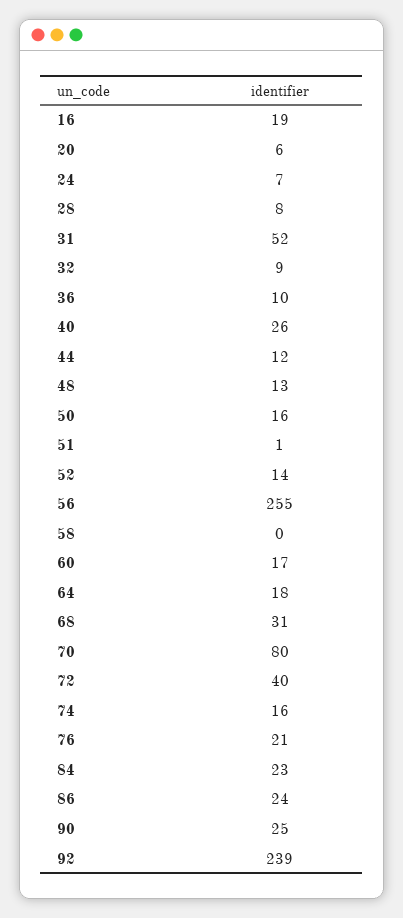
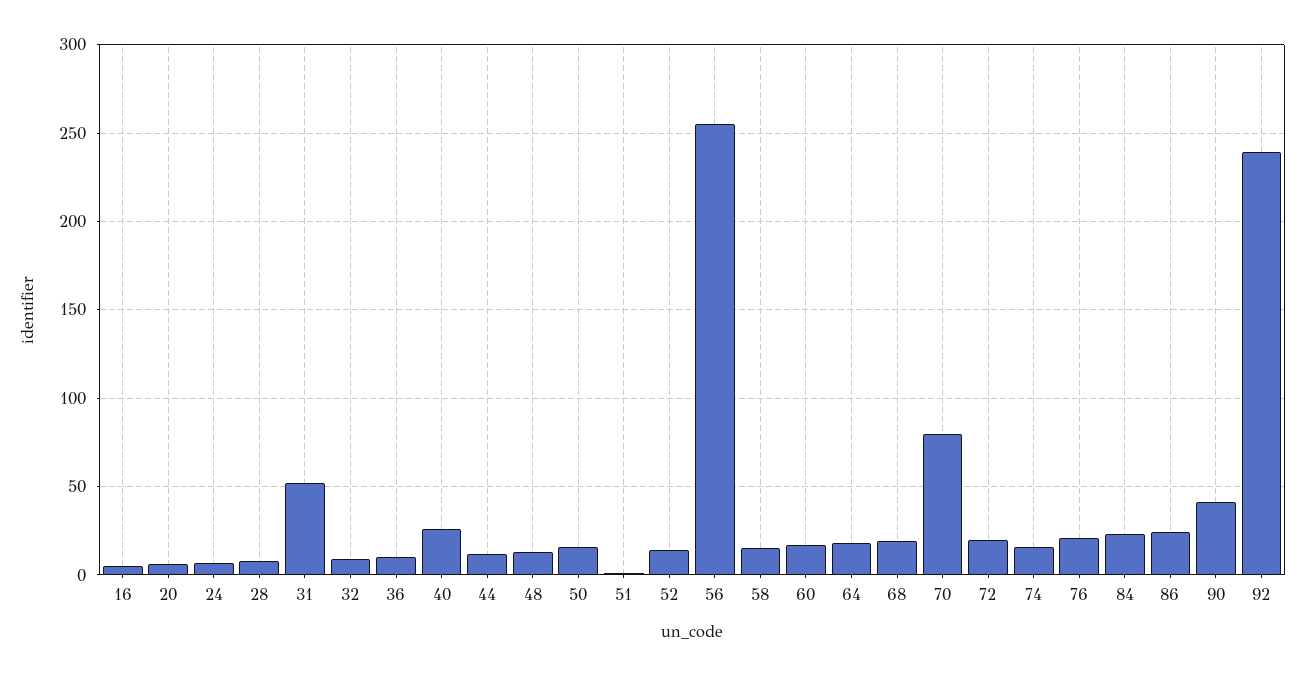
16: 19 -> 5
58: 0 -> 15
68: 31 -> 20
72: 40 -> 20
90: 25 -> 40

